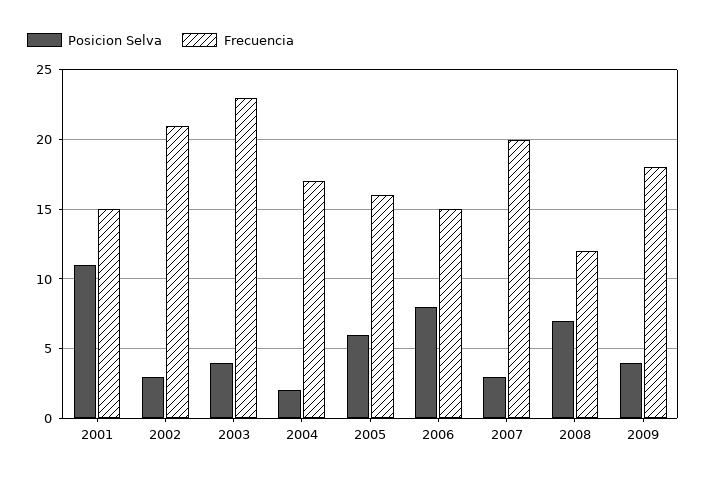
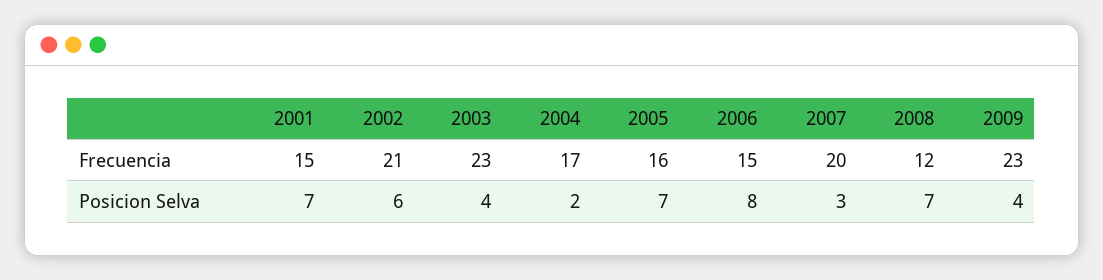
Posicion Selva, 2001: 11 -> 7
Posicion Selva, 2002: 3 -> 6
Posicion Selva, 2005: 6 -> 7
Frecuencia, 2009: 18 -> 23

